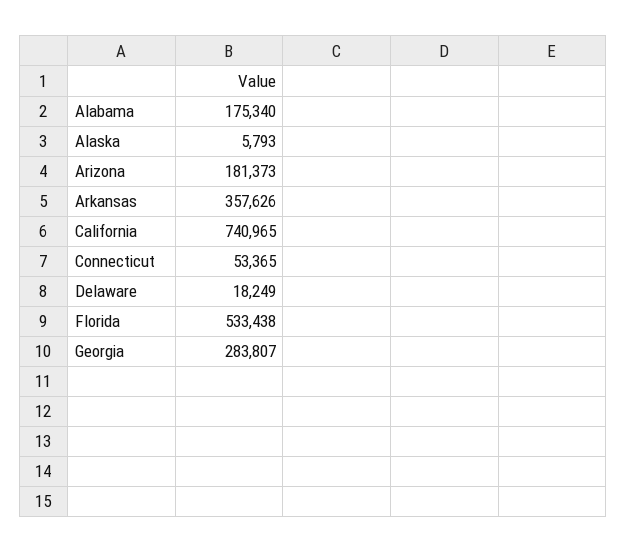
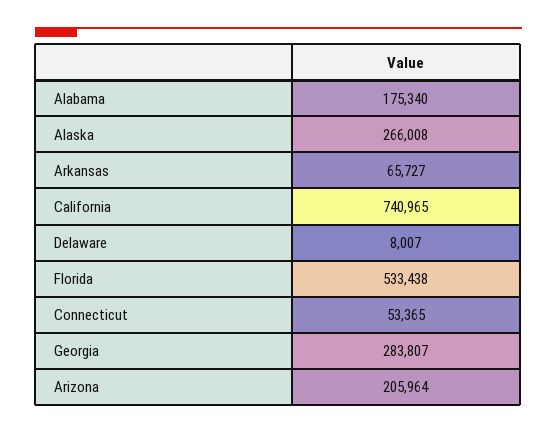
Alaska: 5793 -> 266008
Arizona: 181373 -> 205964
Arkansas: 357626 -> 65727
Delaware: 18249 -> 8007

